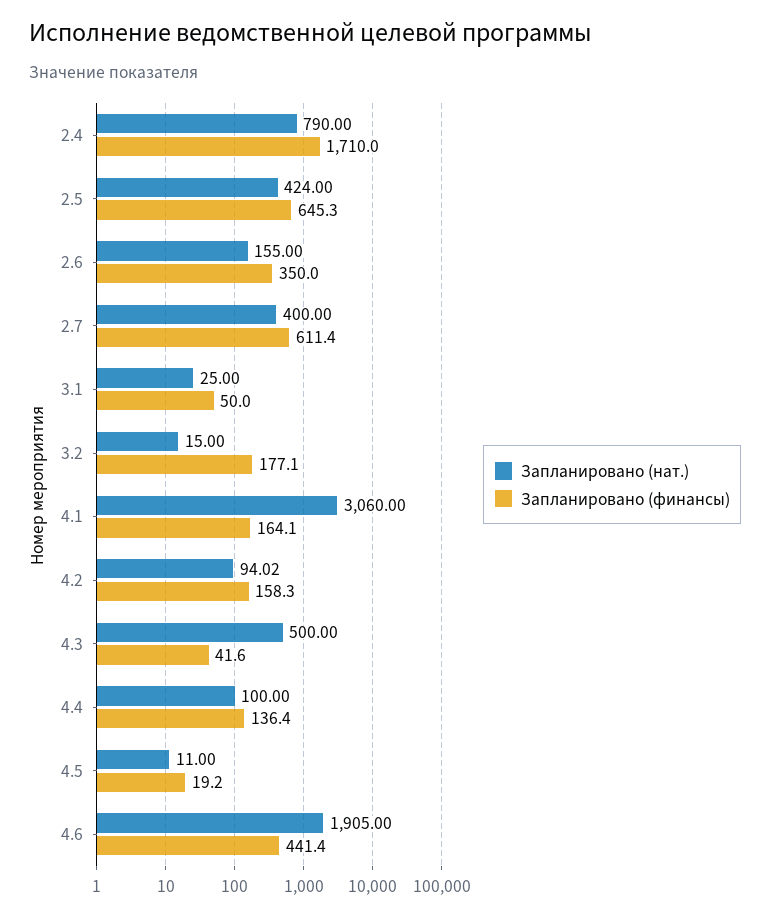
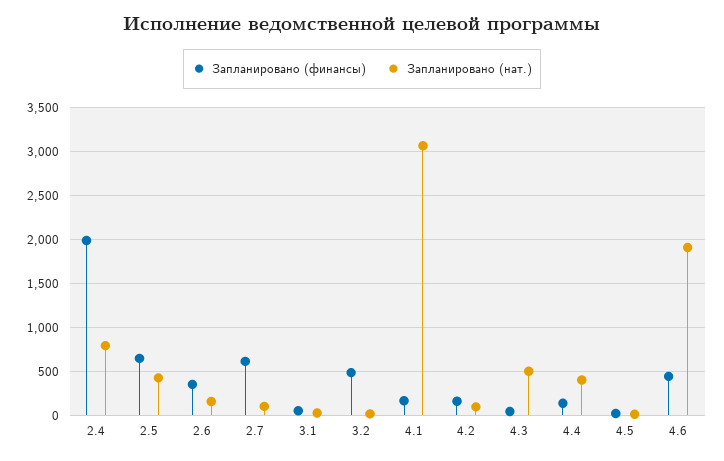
Запланировано (финансы), 2.4: 1710 -> 2000
Запланировано (нат.), 2.7: 400 -> 100
Запланировано (финансы), 3.2: 177.1 -> 500
Запланировано (нат.), 4.4: 100 -> 400

